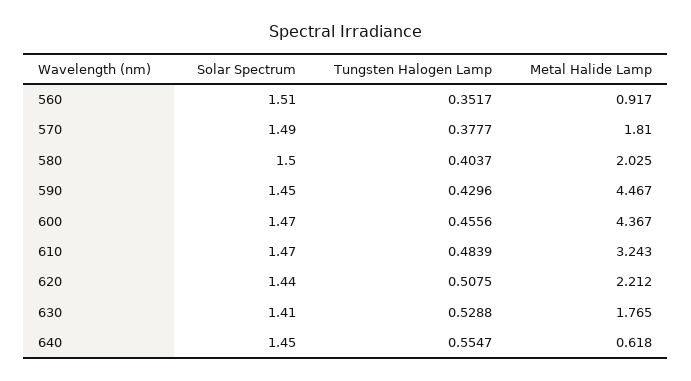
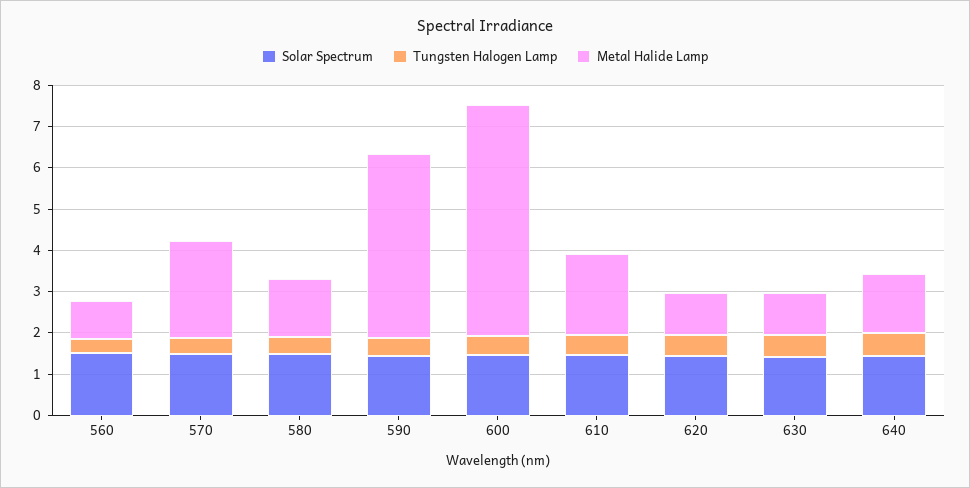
Metal Halide Lamp, 570: 1.81 -> 2.4
Metal Halide Lamp, 580: 2.025 -> 1.4
Metal Halide Lamp, 600: 4.367 -> 5.6
Metal Halide Lamp, 610: 3.243 -> 2
Metal Halide Lamp, 620: 2.212 -> 1
Metal Halide Lamp, 630: 1.765 -> 1
Metal Halide Lamp, 640: 0.618 -> 1.4

